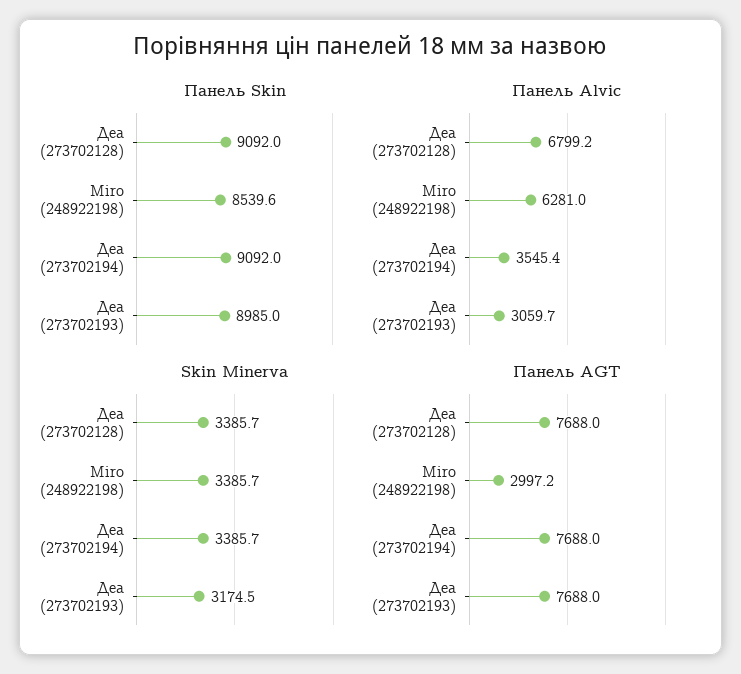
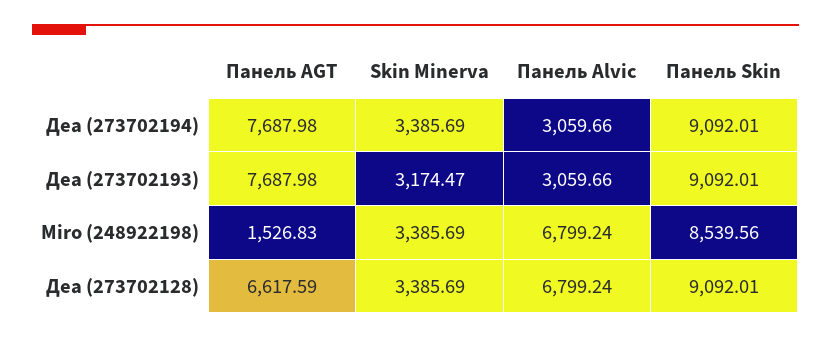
Панель Skin, Деа (273702193): 8985 -> 9092.01
Панель Alvic, Miro (248922198): 6281 -> 6799.24
Панель Alvic, Деа (273702194): 3545.4 -> 3059.66
Панель AGT, Деа (273702128): 7688 -> 6617.59
Панель AGT, Miro (248922198): 2997.2 -> 1526.83

